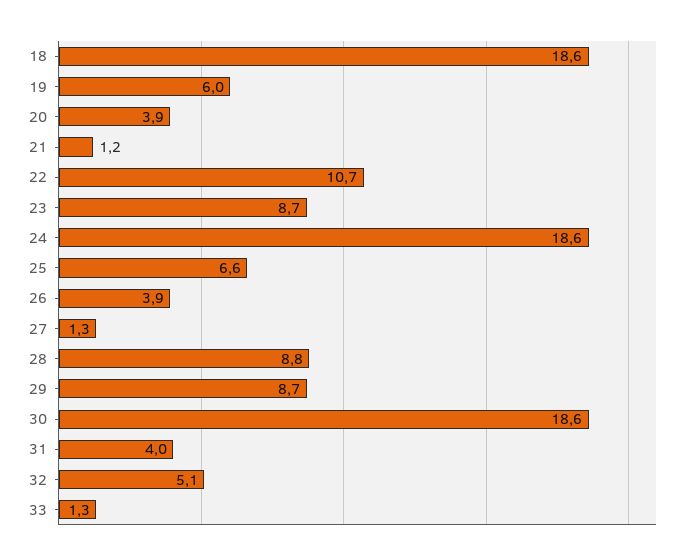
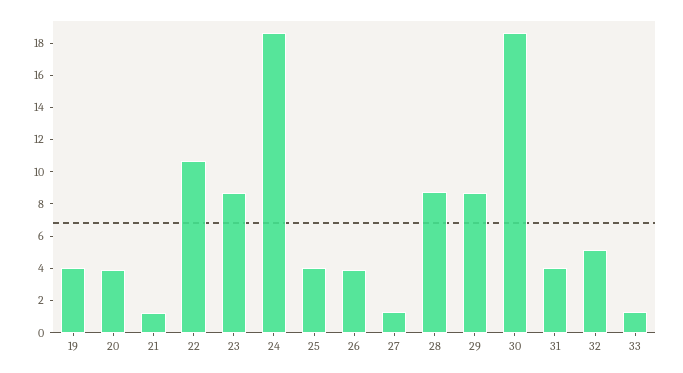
18: 18.6 -> none
19: 6 -> 4
25: 6.6 -> 4

